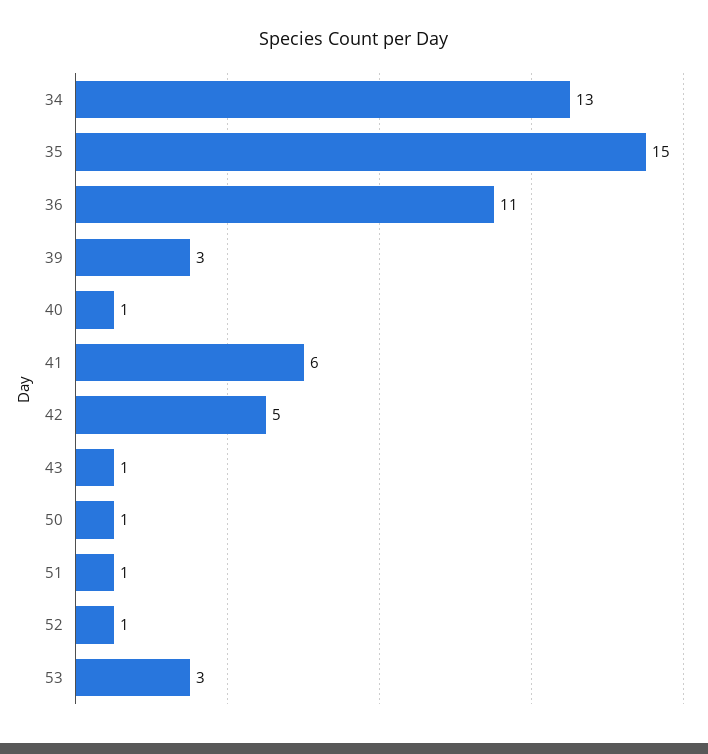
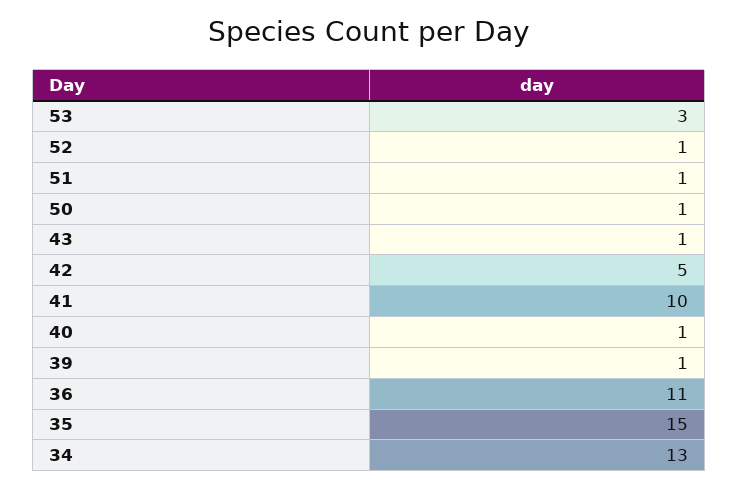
39: 3 -> 1
41: 6 -> 10

